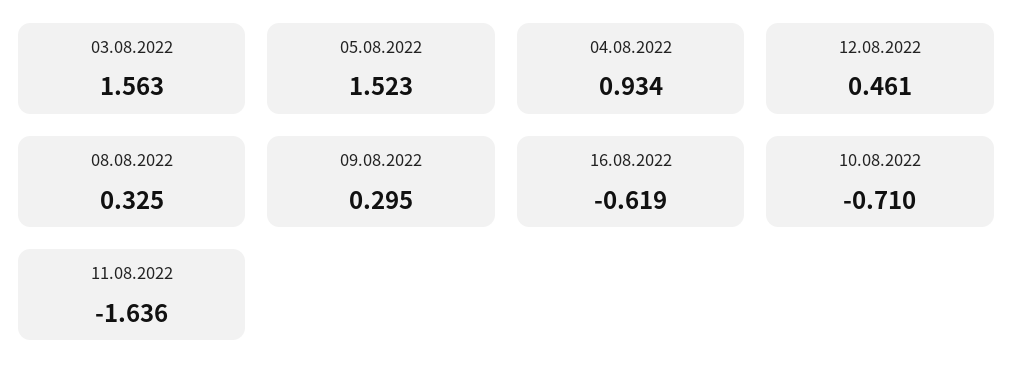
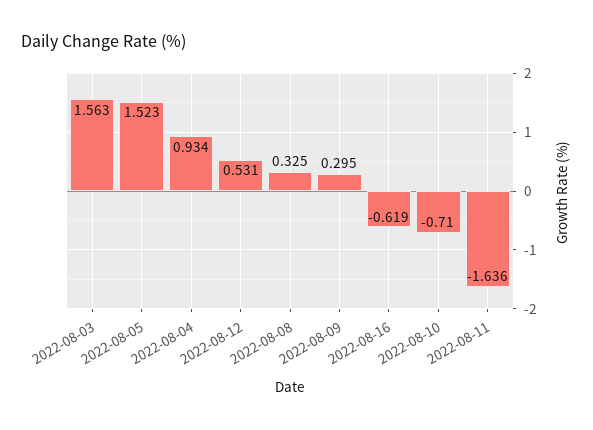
12.08.2022: 0.461 -> 0.531

